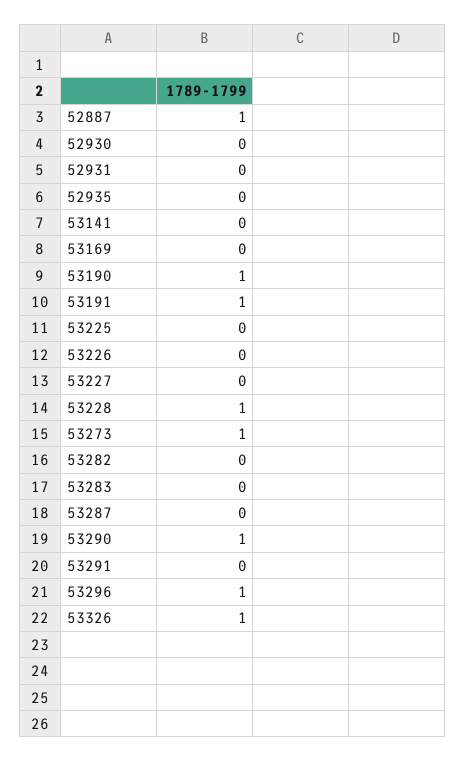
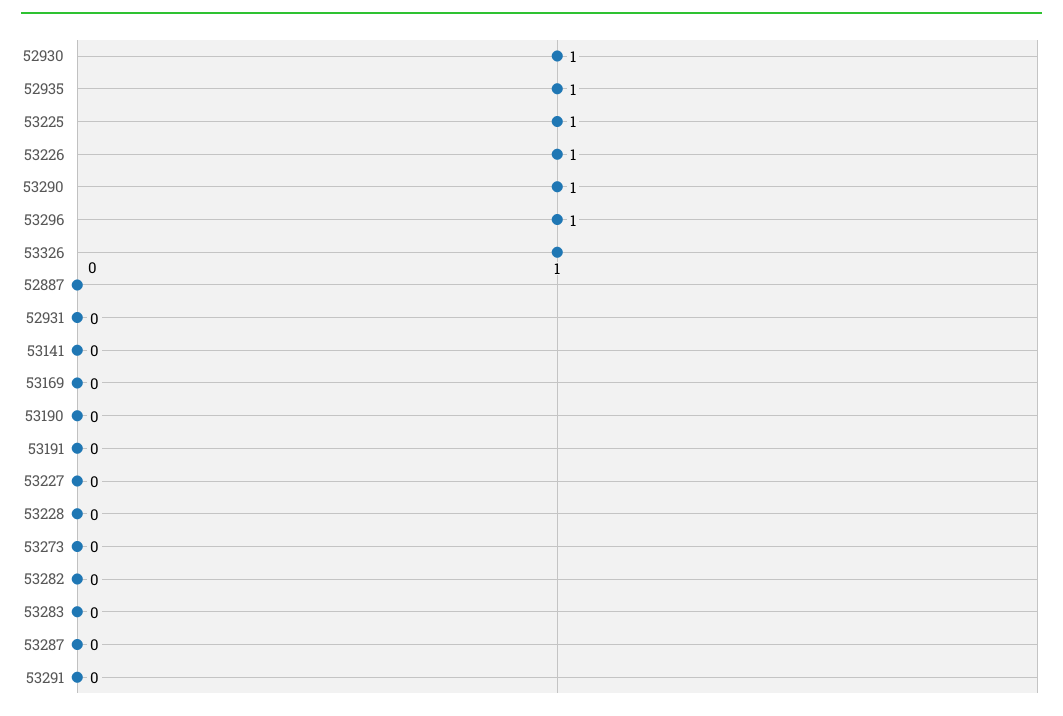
52887: 1 -> 0
52930: 0 -> 1
52935: 0 -> 1
53190: 1 -> 0
53191: 1 -> 0
53225: 0 -> 1
53226: 0 -> 1
53228: 1 -> 0
53273: 1 -> 0

